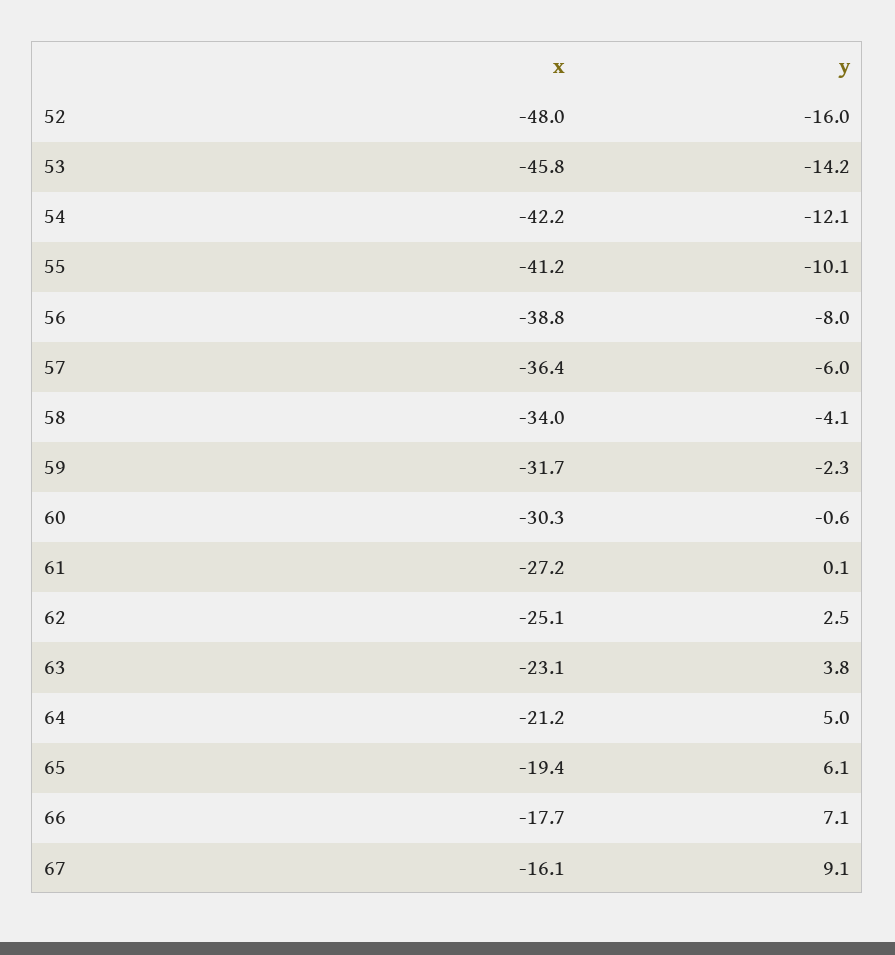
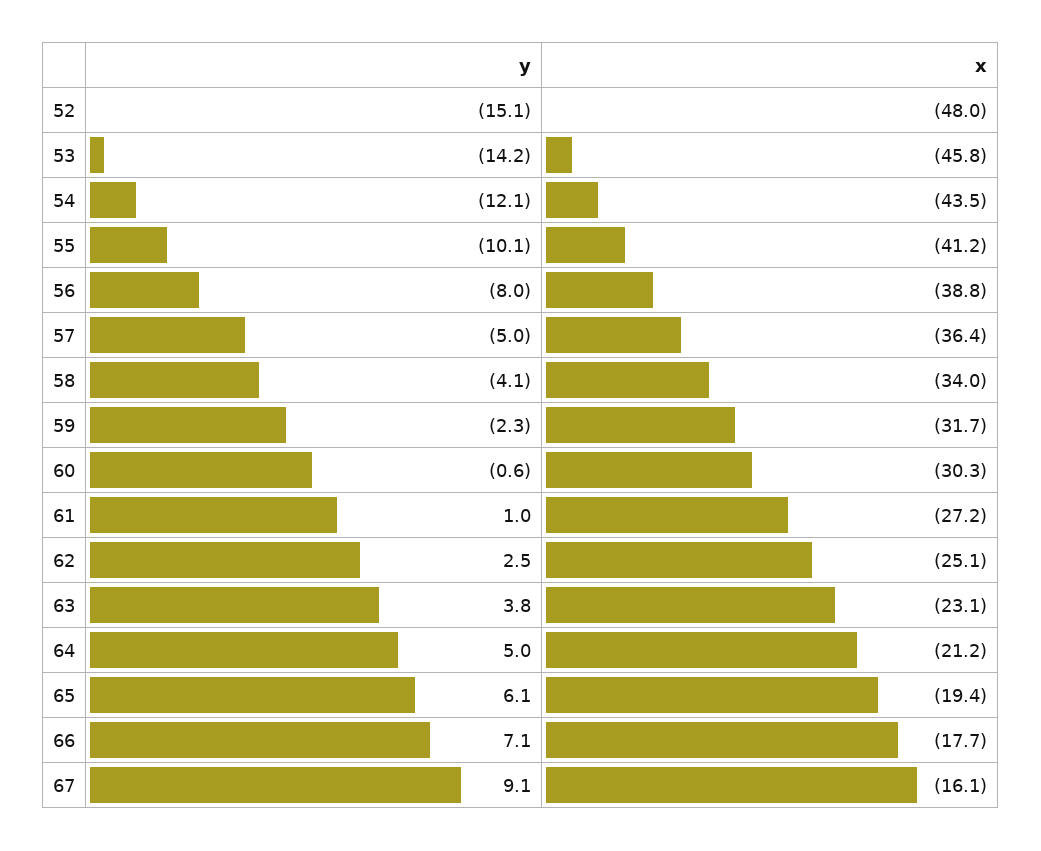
y, 52: -16 -> -15.1
x, 54: -42.2 -> -43.5
y, 57: -6 -> -5
y, 61: 0.1 -> 1

